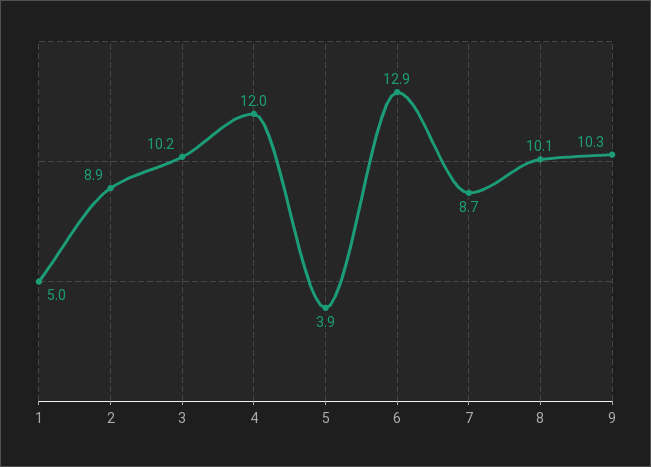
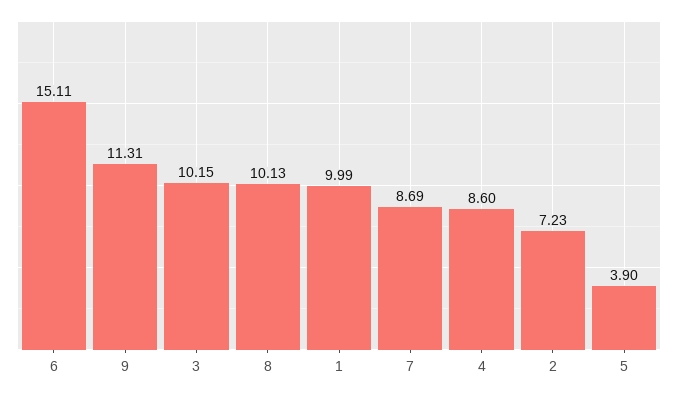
1: 5 -> 9.99
2: 8.9 -> 7.23
4: 12 -> 8.6
6: 12.9 -> 15.11
9: 10.3 -> 11.31

